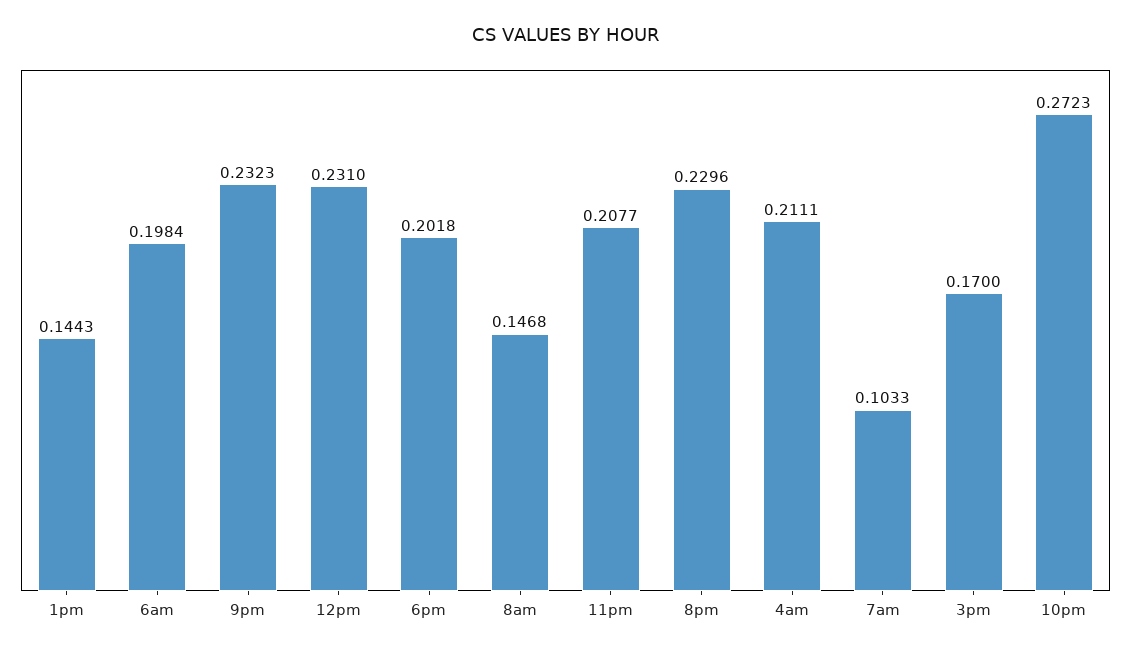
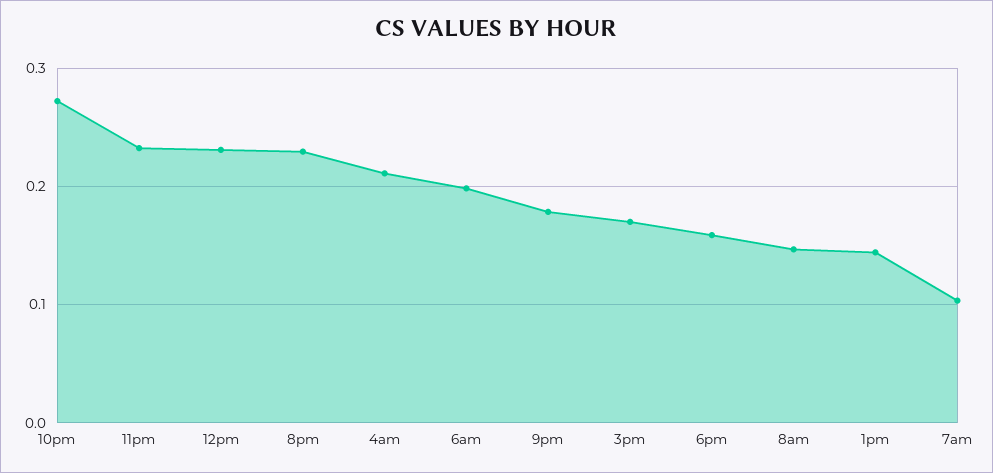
9pm: 0.2323 -> 0.18
6pm: 0.2018 -> 0.16
11pm: 0.2077 -> 0.23

